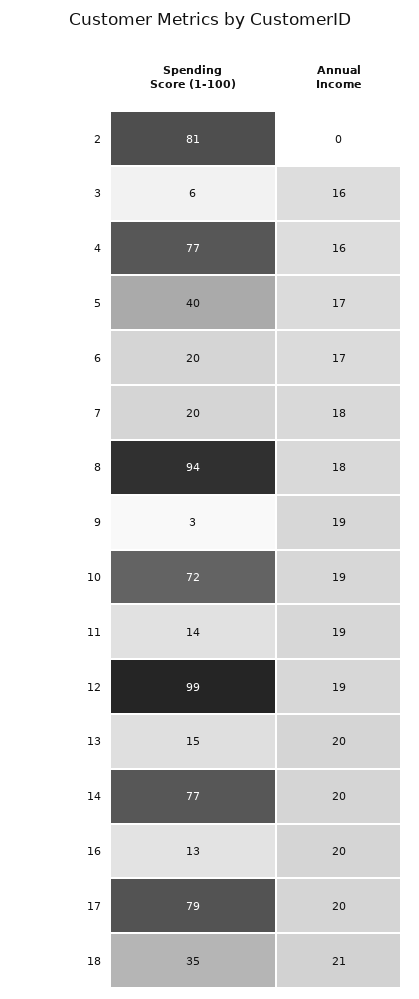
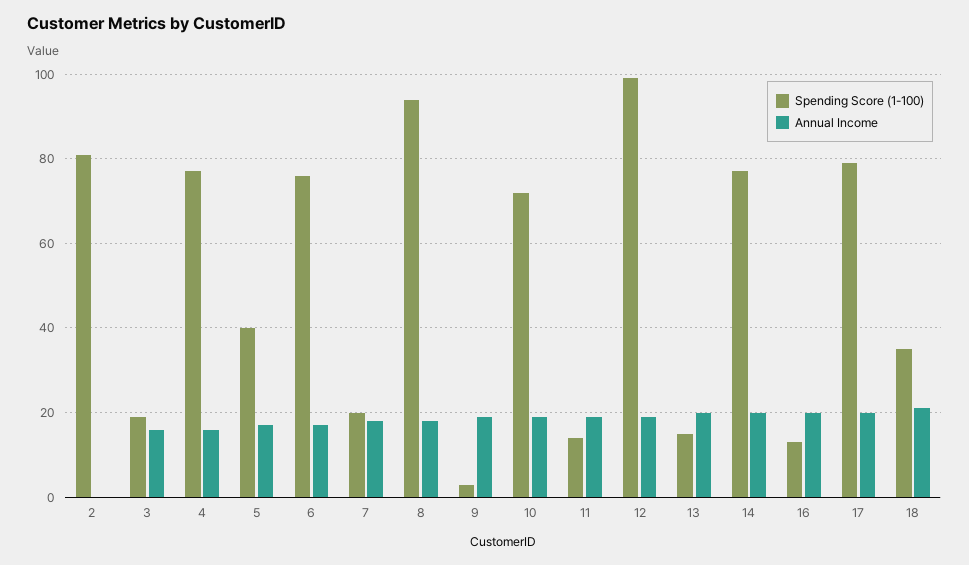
Spending Score (1-100), 3: 6 -> 20
Spending Score (1-100), 6: 20 -> 75

